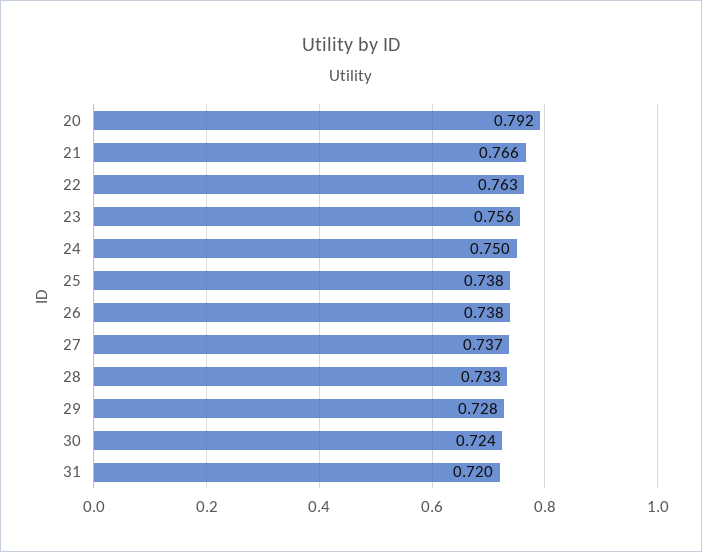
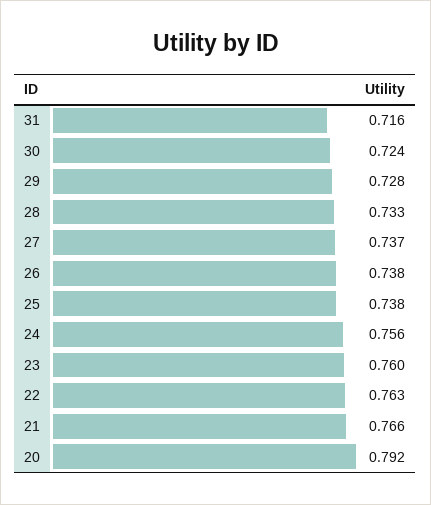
23: 0.756 -> 0.76
24: 0.75 -> 0.756
31: 0.72 -> 0.716

